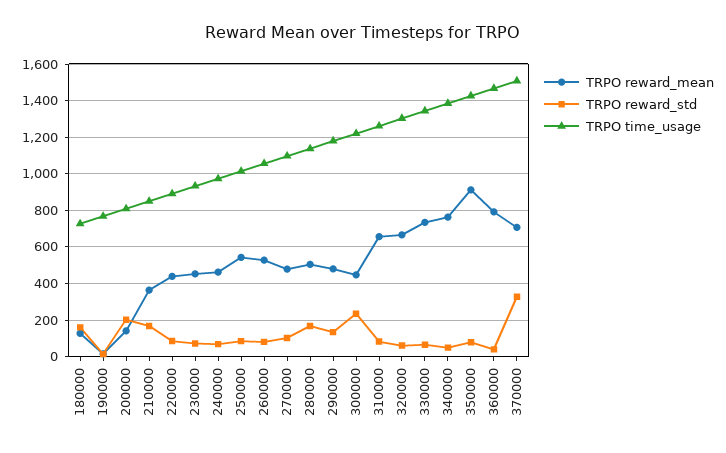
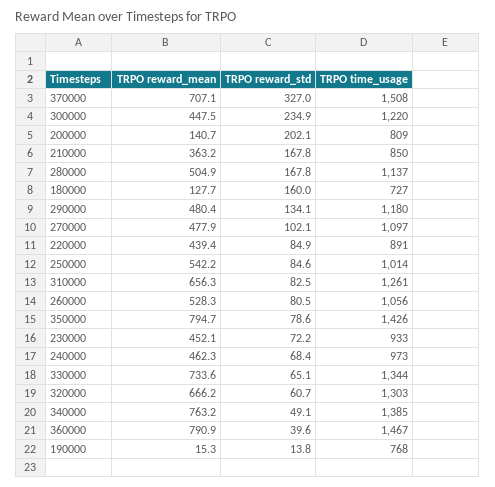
TRPO reward_mean, 350000: 900 -> 794.7

